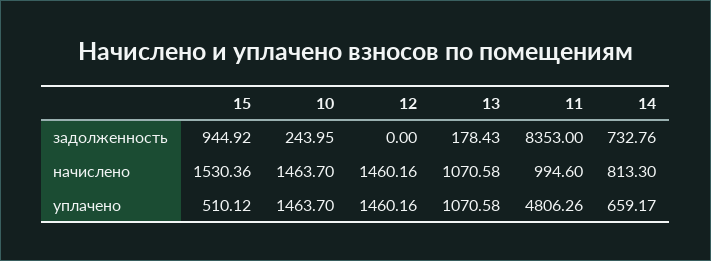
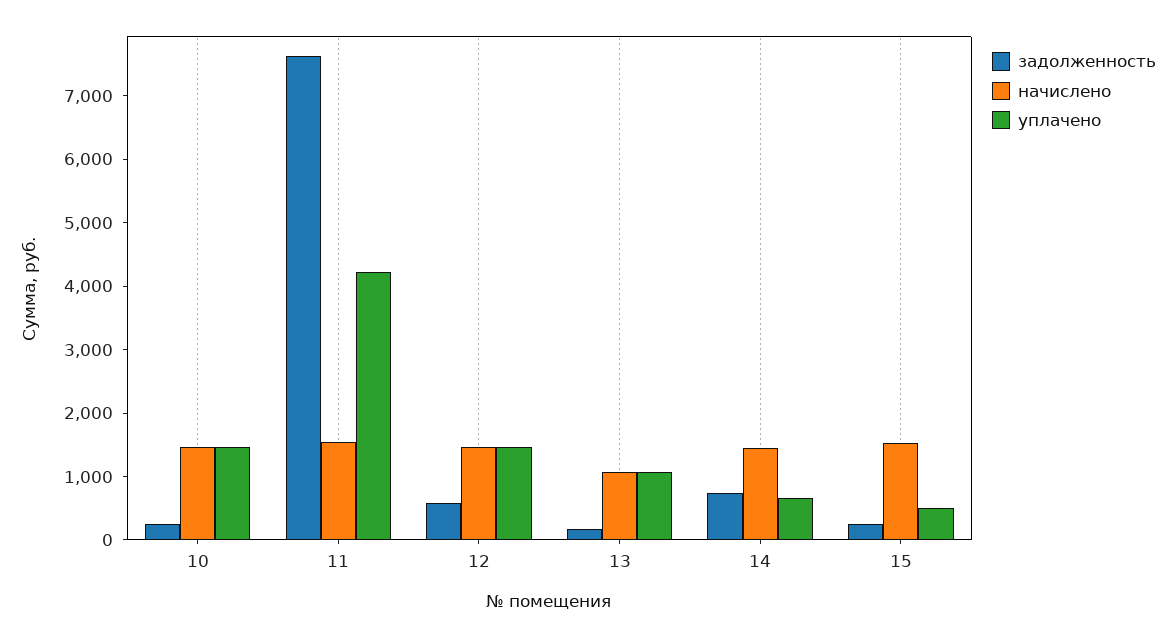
задолженность, 15: 944.92 -> 200
задолженность, 12: 0 -> 600
задолженность, 11: 8353 -> 7600
начислено, 11: 994.6 -> 1600
начислено, 14: 813.3 -> 1400
уплачено, 11: 4806.26 -> 4200

